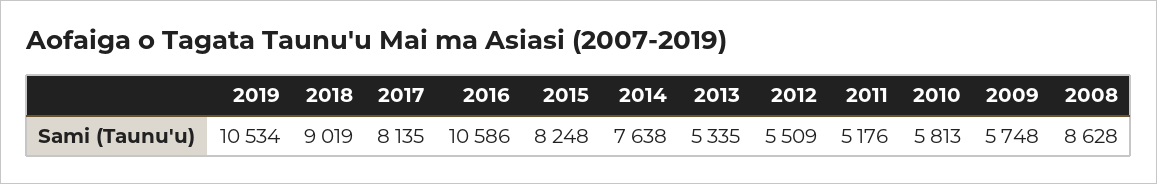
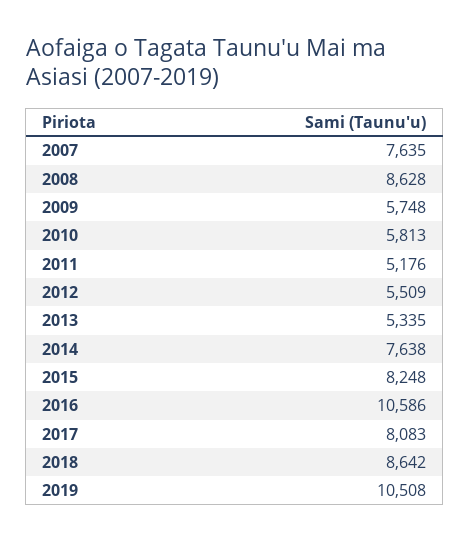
2019: 10534 -> 10508
2018: 9019 -> 8642
2017: 8135 -> 8083
2007: none -> 7635

